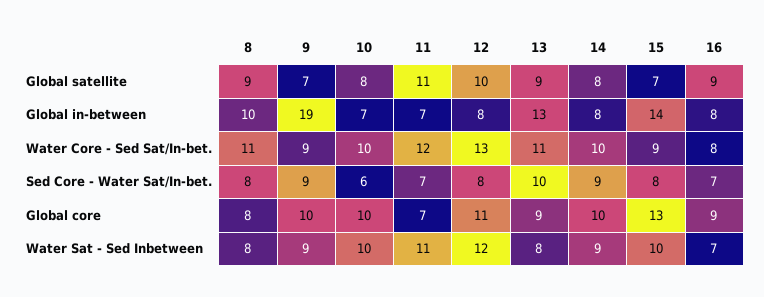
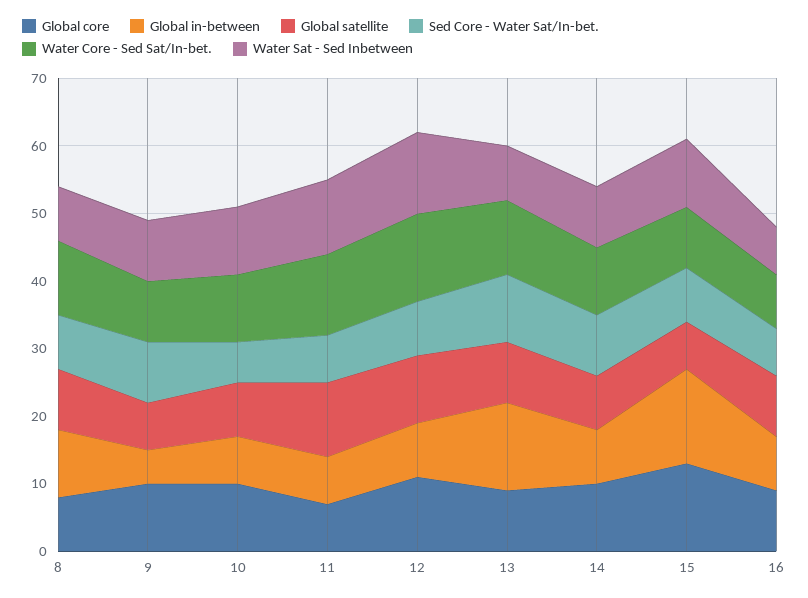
Global in-between, 9: 19 -> 5

